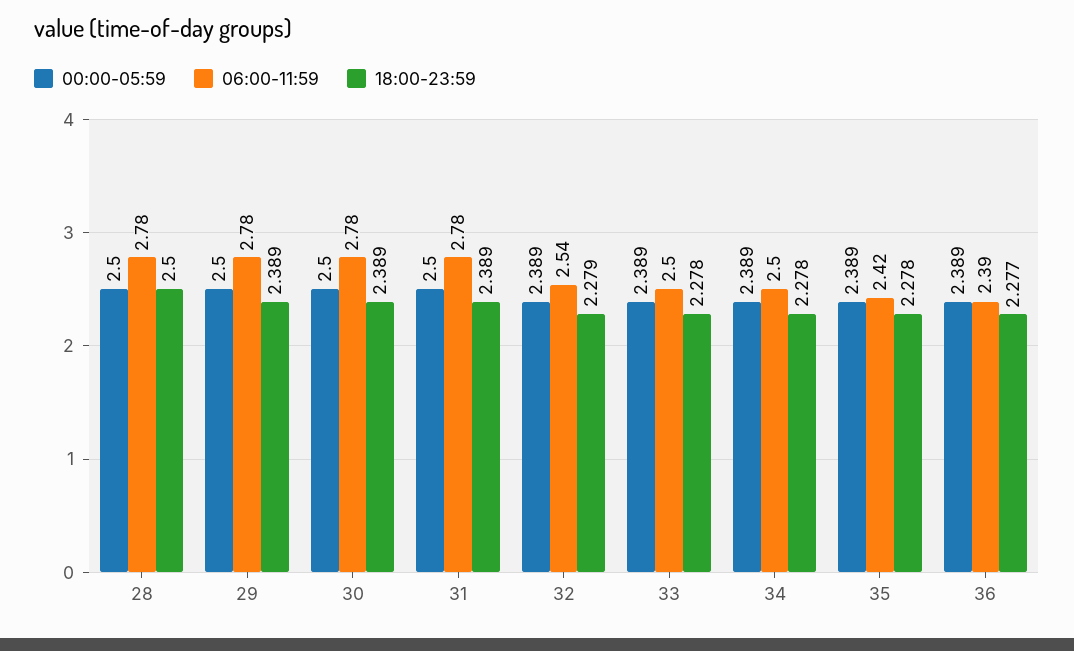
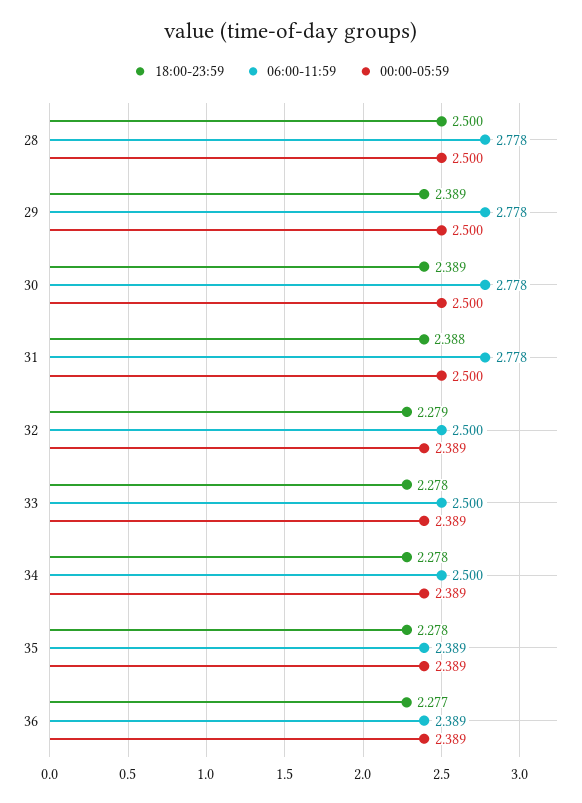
18:00-23:59, 31: 2.389 -> 2.388
06:00-11:59, 32: 2.54 -> 2.5
06:00-11:59, 35: 2.42 -> 2.389

